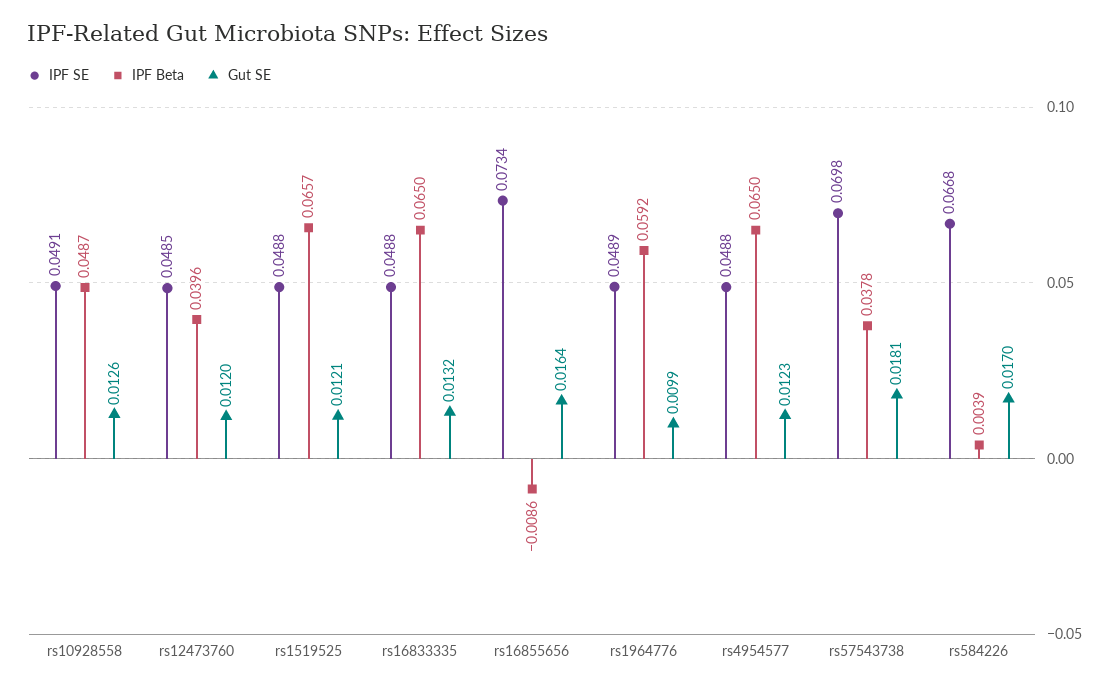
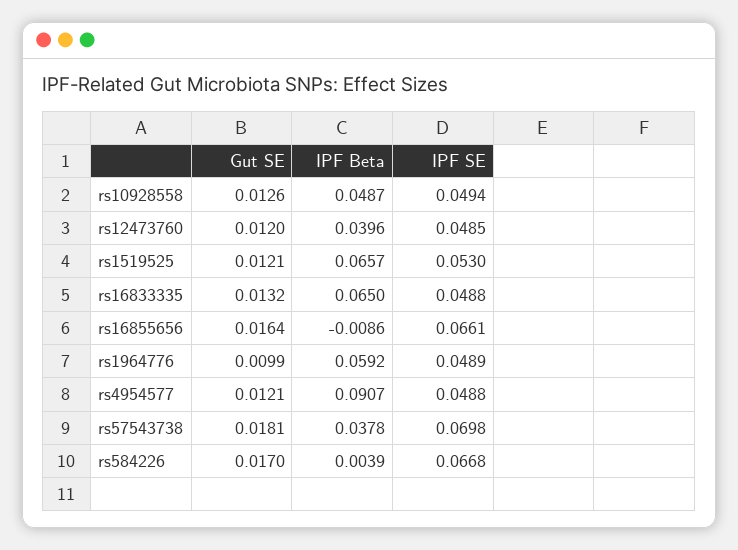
IPF SE, rs10928558: 0.0491 -> 0.0494
IPF SE, rs1519525: 0.0488 -> 0.053
IPF SE, rs16855656: 0.0734 -> 0.0661
IPF Beta, rs4954577: 0.065 -> 0.0907
Gut SE, rs4954577: 0.0123 -> 0.0121

